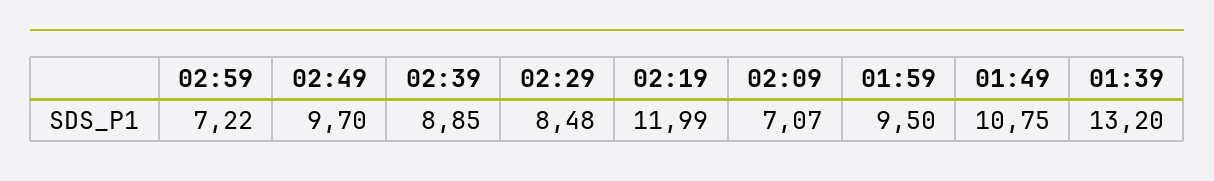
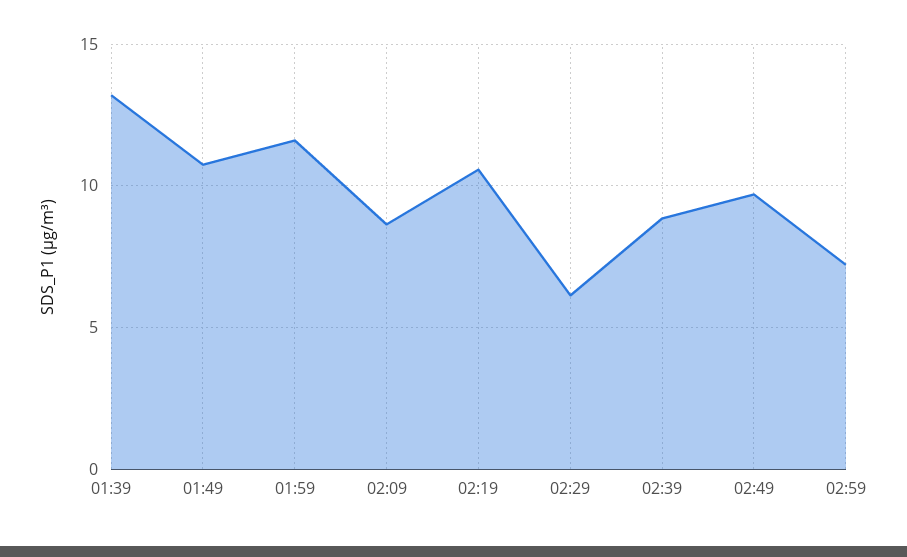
02:29: 8.48 -> 6
02:19: 11.99 -> 10.5
02:09: 7.07 -> 8.5
01:59: 9.5 -> 11.5

